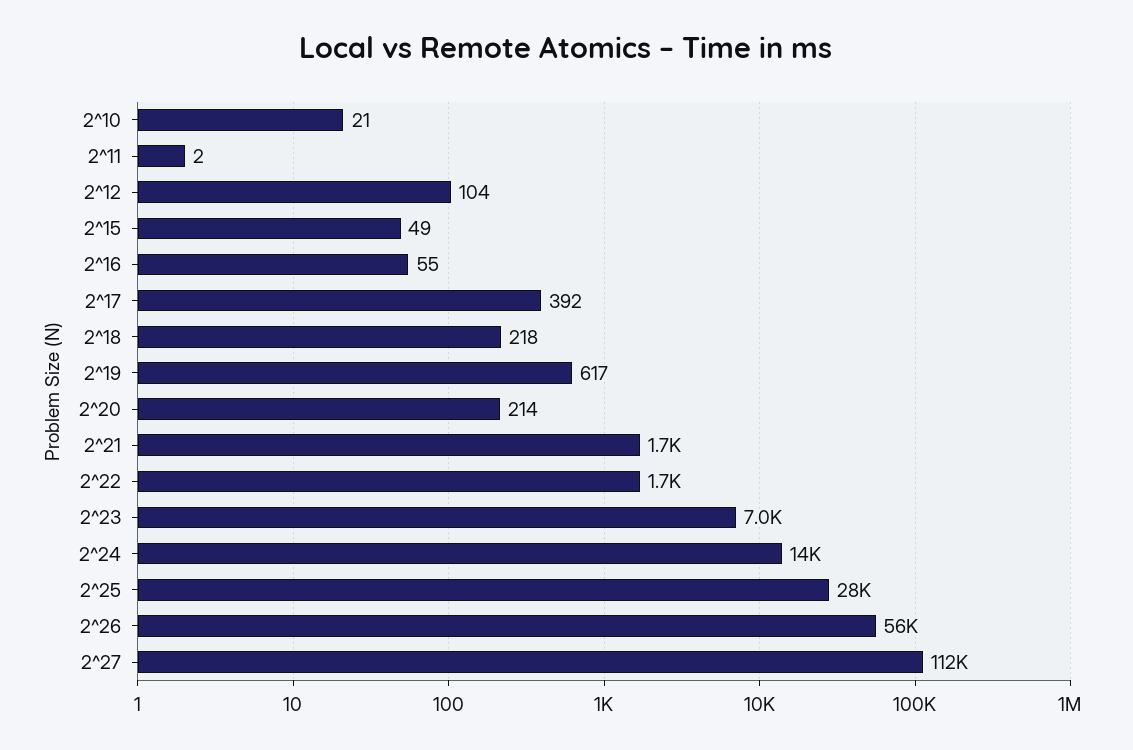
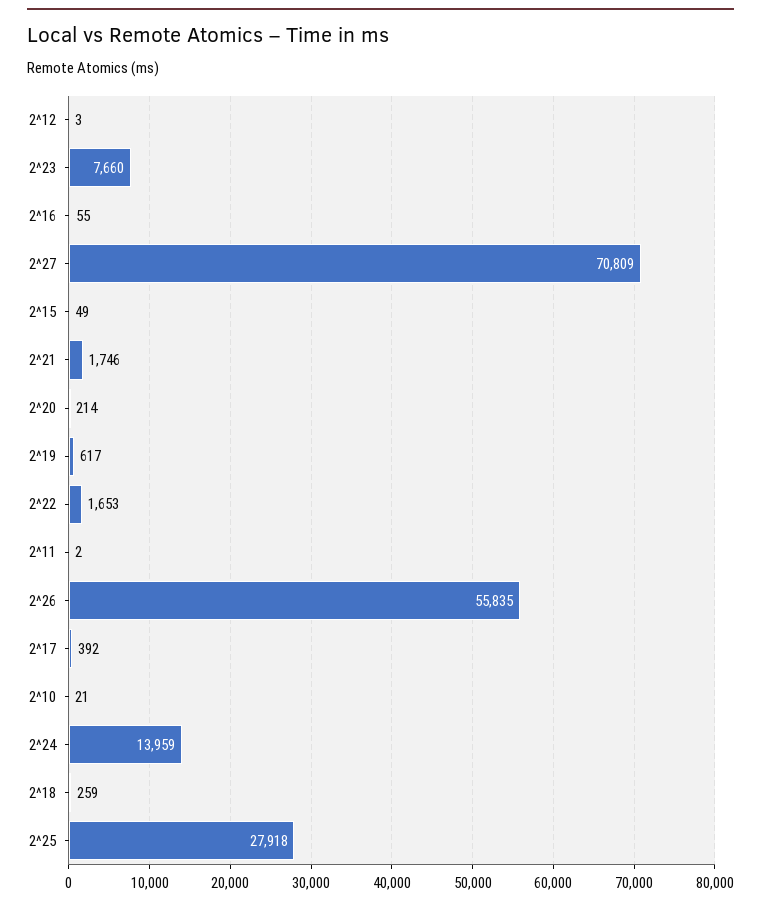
2^12: 104 -> 3
2^18: 218 -> 259
2^23: 7000 -> 7660
2^27: 112000 -> 70809

